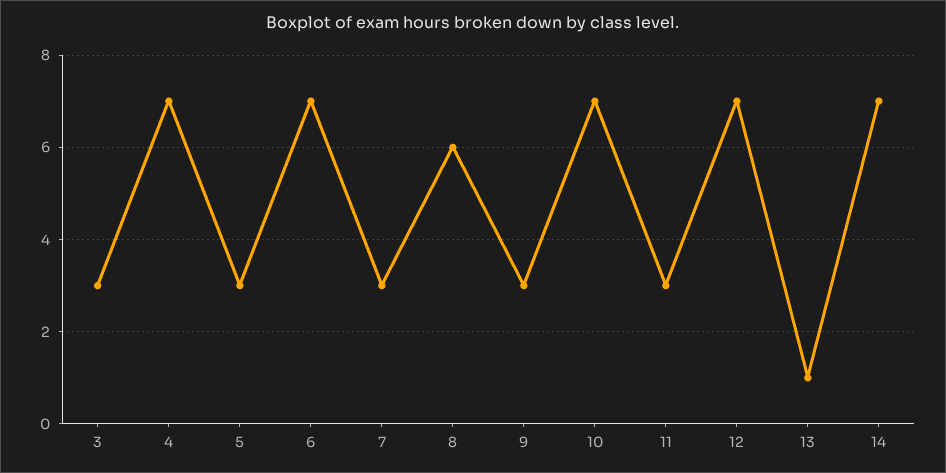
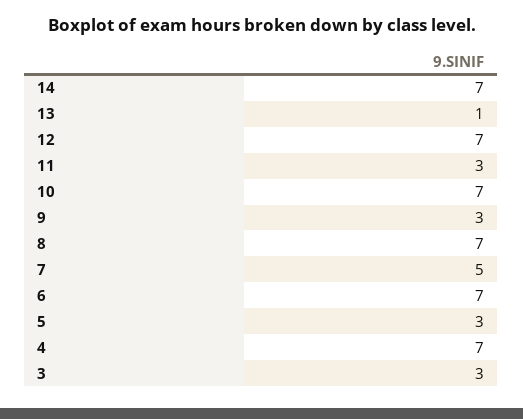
7: 3 -> 5
8: 6 -> 7

